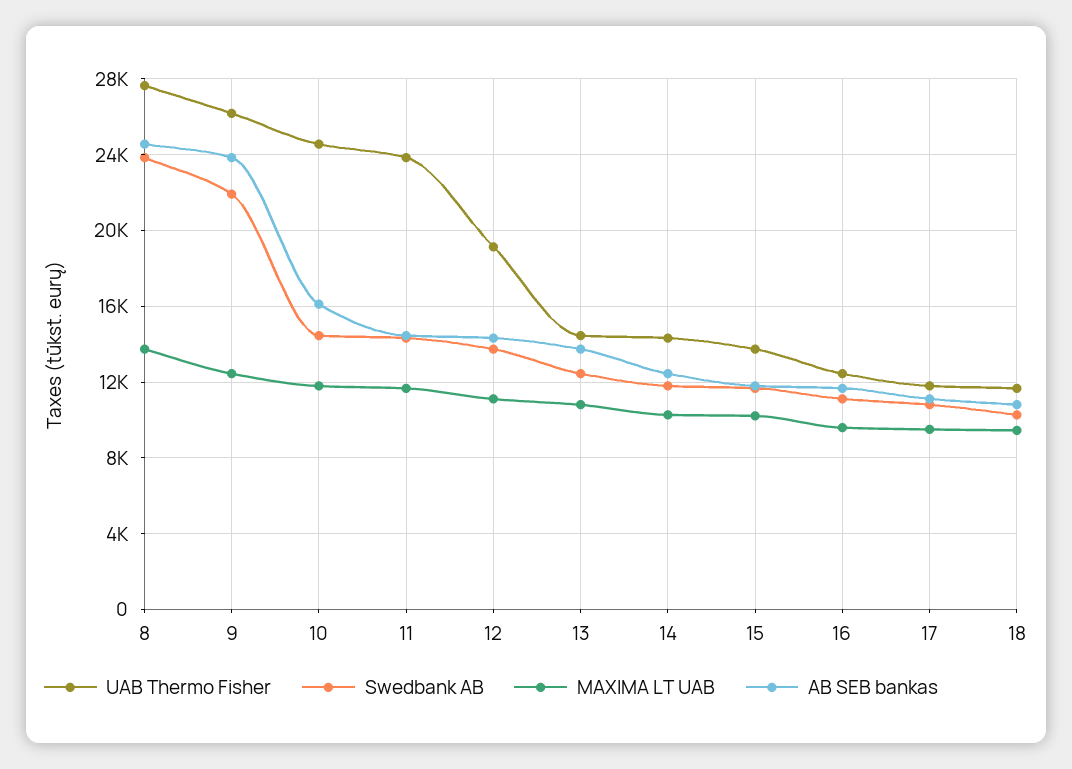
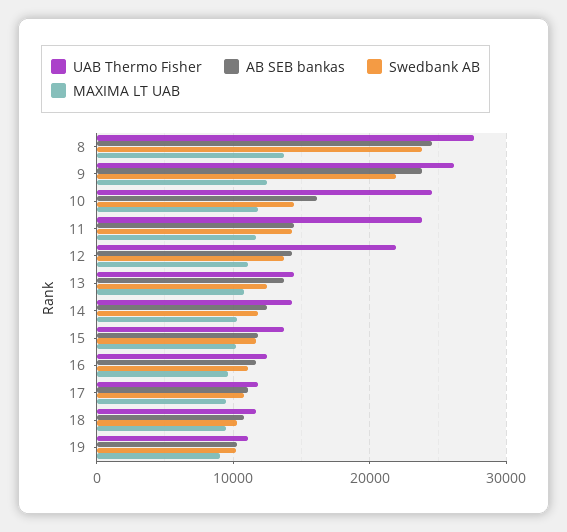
UAB Thermo Fisher, 12: 19000 -> 22000
UAB Thermo Fisher, 19: none -> 11000
AB SEB bankas, 19: none -> 10000
Swedbank AB, 19: none -> 10000
MAXIMA LT UAB, 19: none -> 9000

